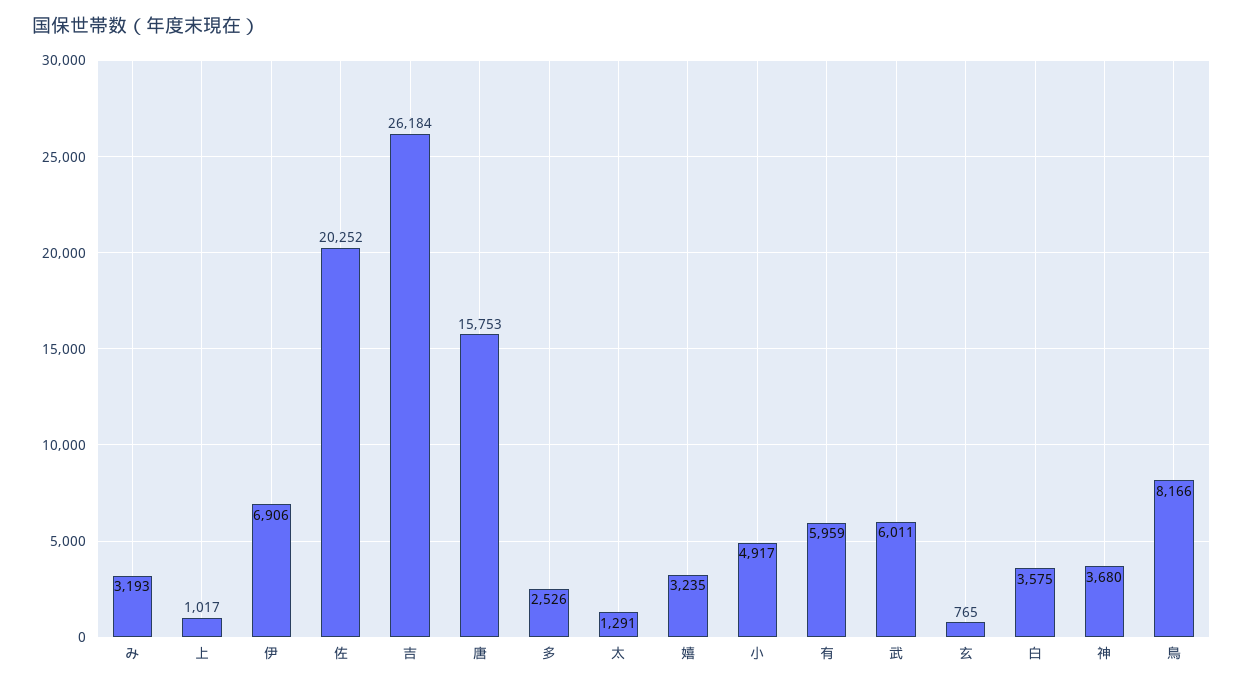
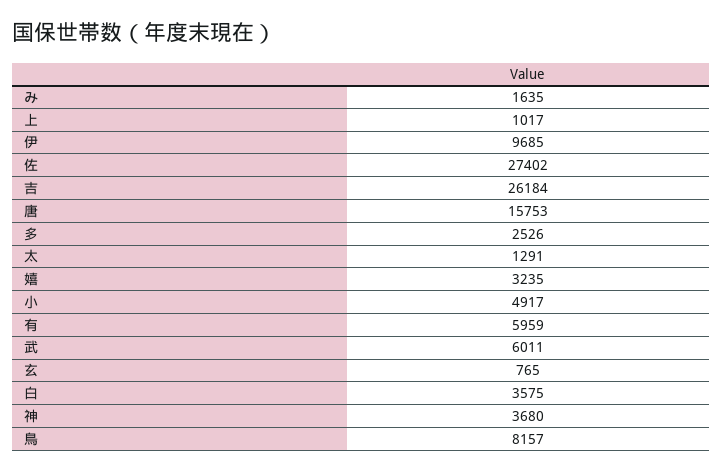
み: 3193 -> 1635
伊: 6906 -> 9685
佐: 20252 -> 27402
鳥: 8166 -> 8157

